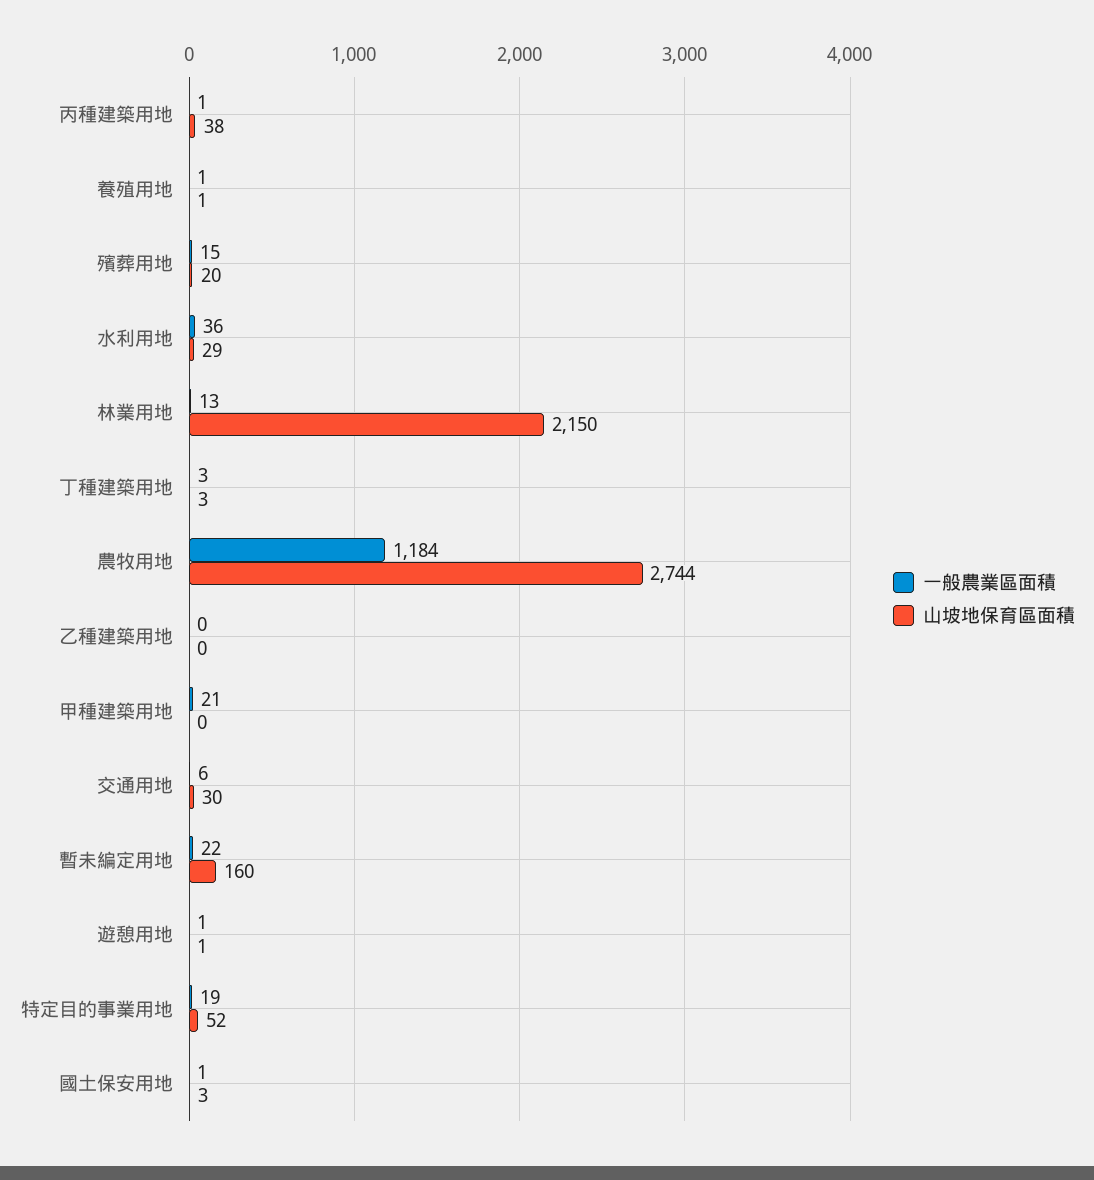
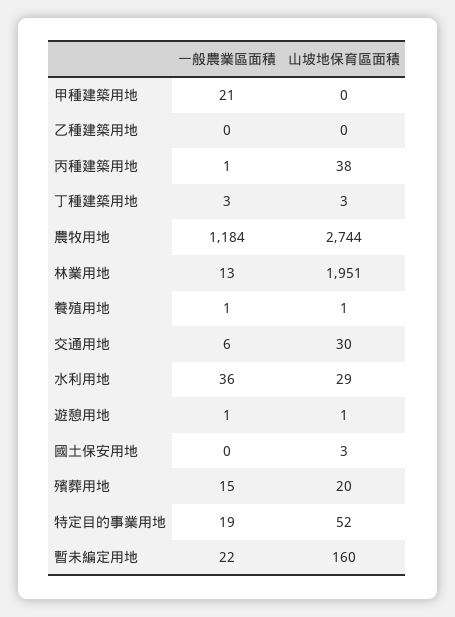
山坡地保育區面積, 林業用地: 2150 -> 1951
一般農業區面積, 國土保安用地: 1 -> 0

